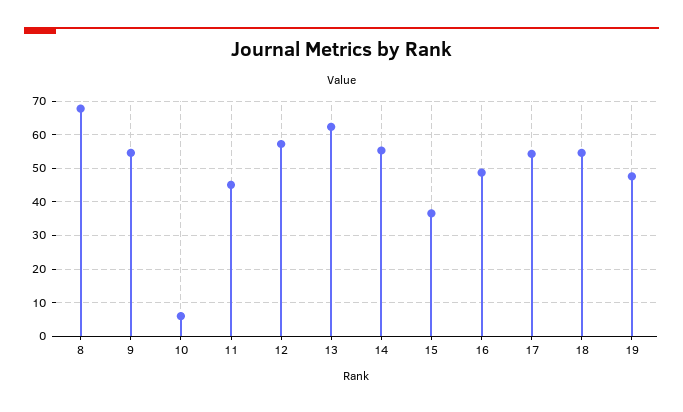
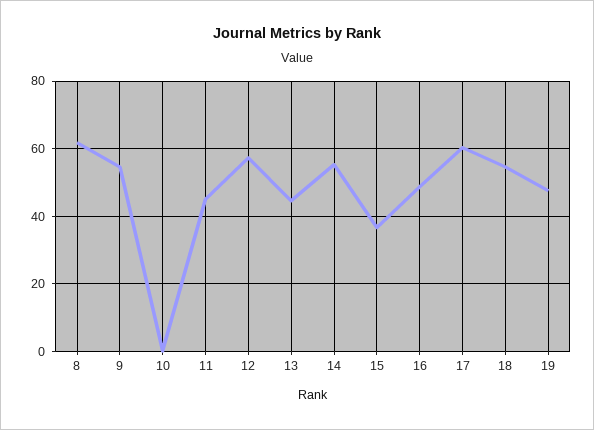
8: 68 -> 62
10: 6 -> 0
13: 62 -> 44
17: 54 -> 60

